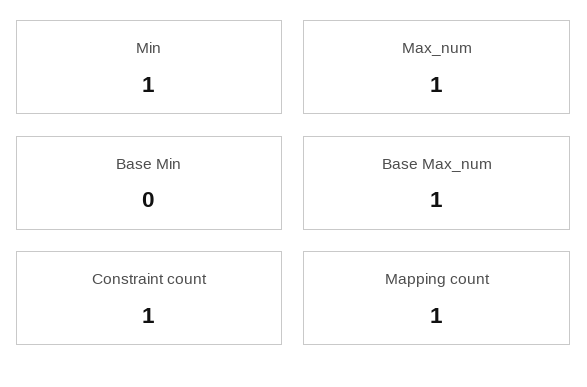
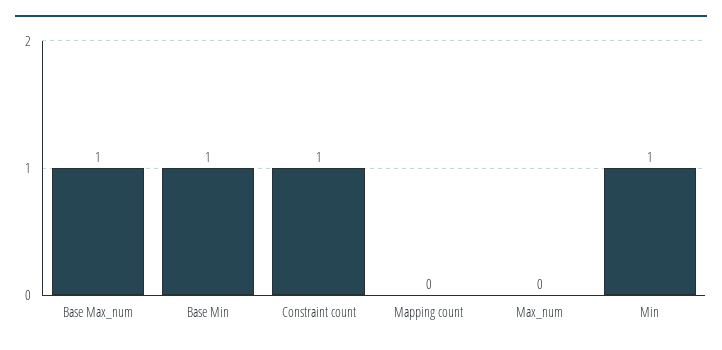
Max_num: 1 -> 0
Base Min: 0 -> 1
Mapping count: 1 -> 0

